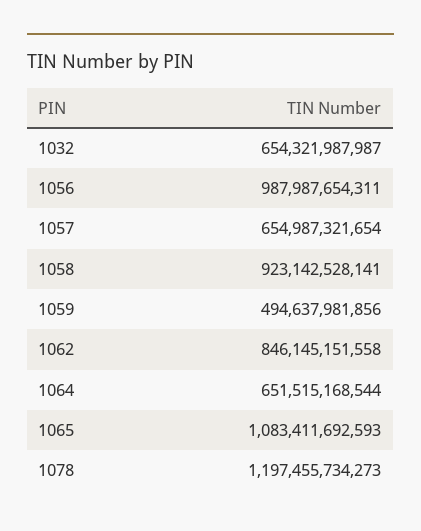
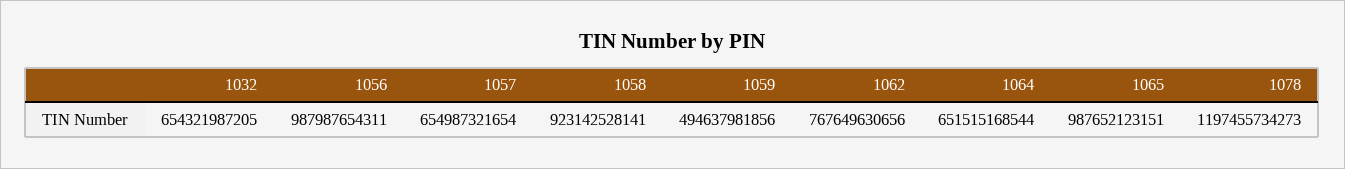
1032: 654321987987 -> 654321987205
1062: 846145151558 -> 767649630656
1065: 1083411692593 -> 987652123151

